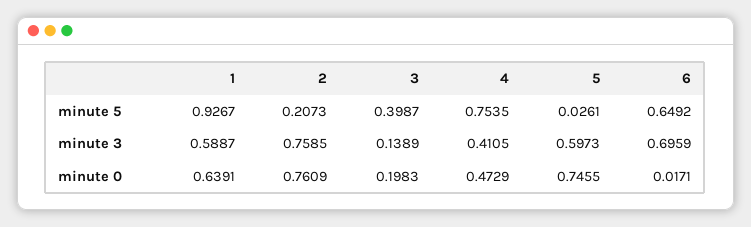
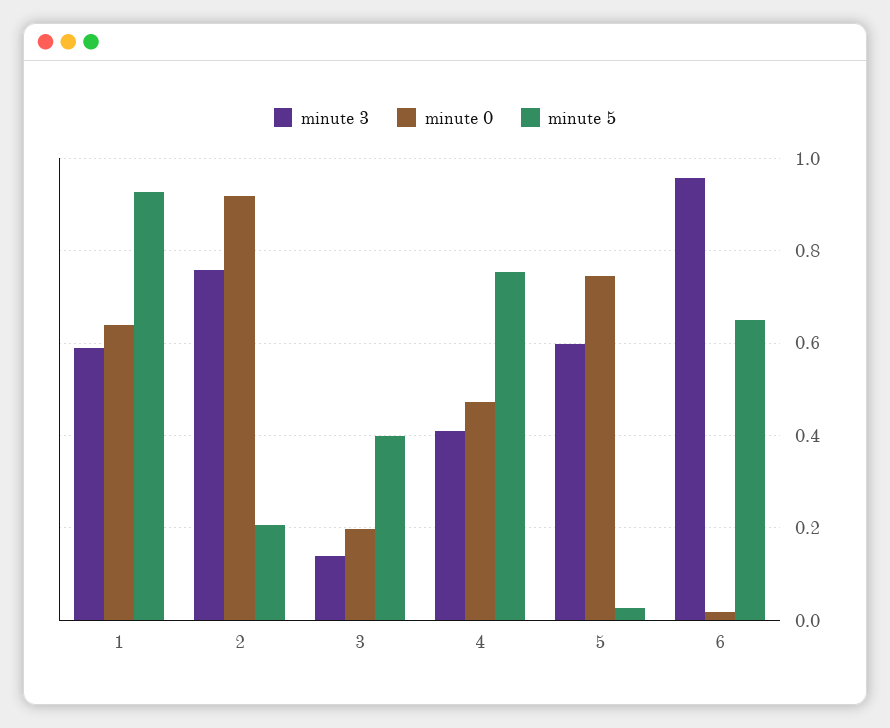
minute 3, 6: 0.6959 -> 0.96
minute 0, 2: 0.7609 -> 0.92

